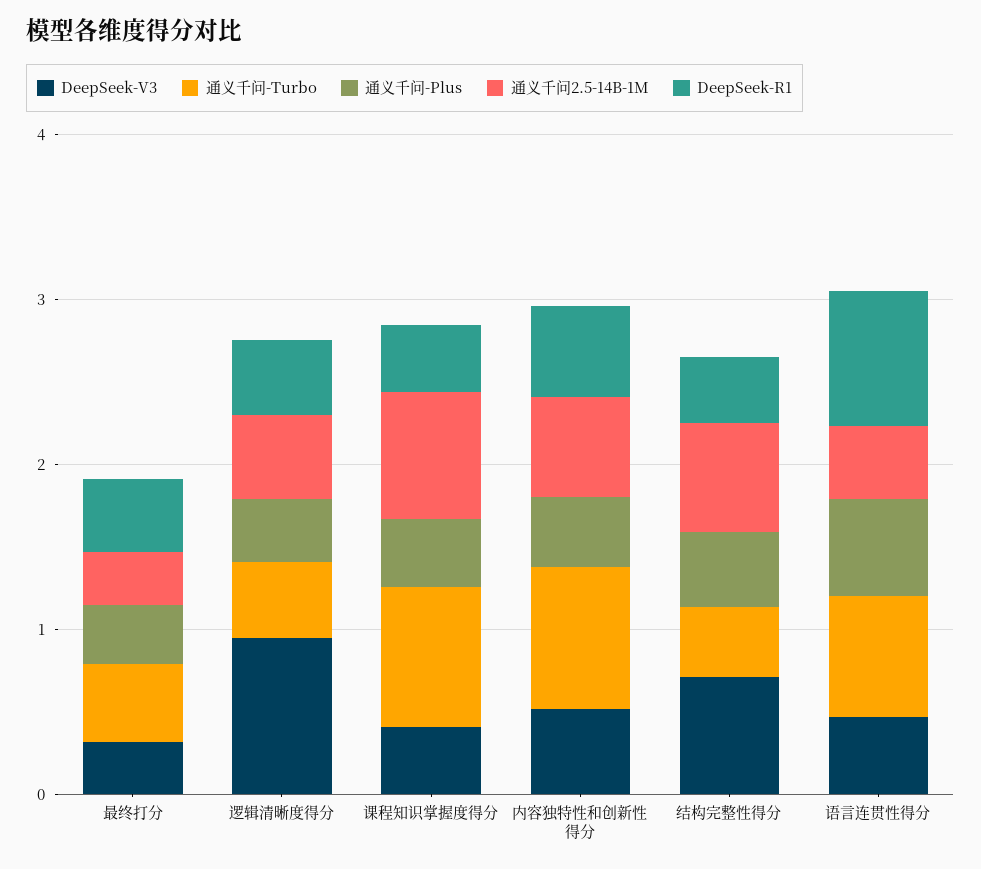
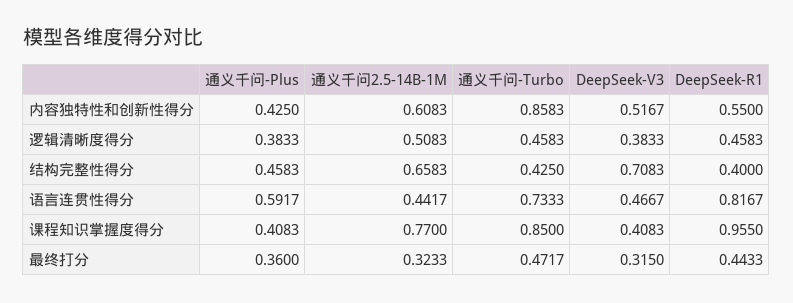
DeepSeek-V3, 逻辑清晰度得分: 1 -> 0.3833
DeepSeek-R1, 课程知识掌握度得分: 0.4 -> 0.955

